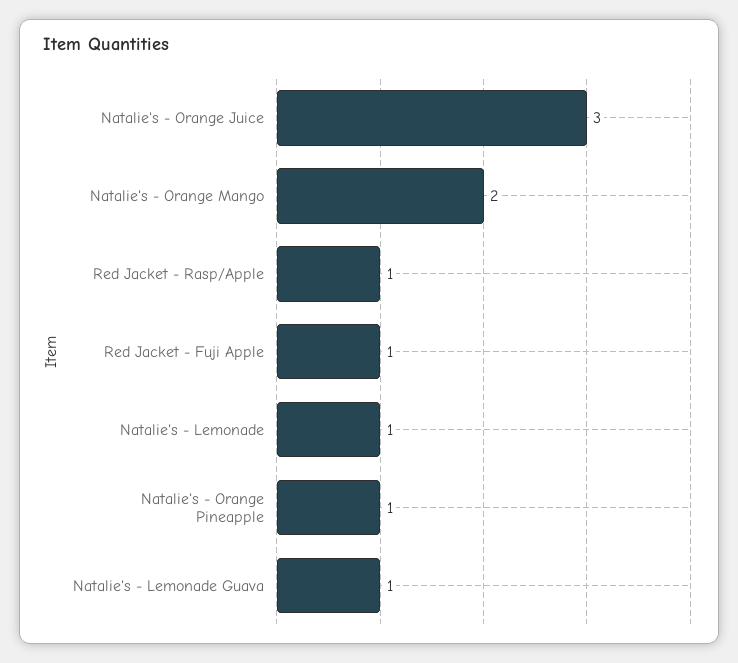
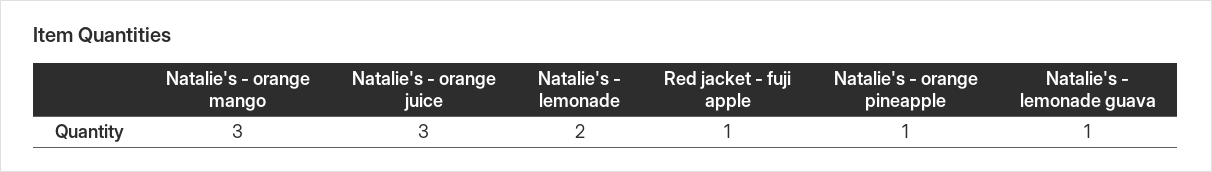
Natalie's - Orange Mango: 2 -> 3
Red Jacket - Rasp/Apple: 1 -> none
Natalie's - Lemonade: 1 -> 2

